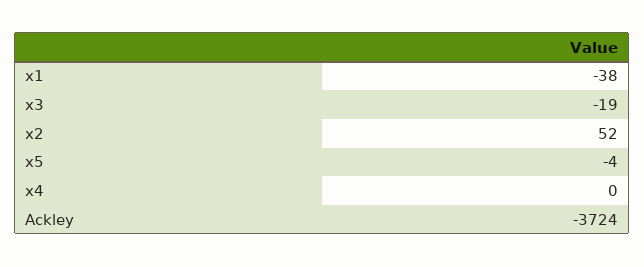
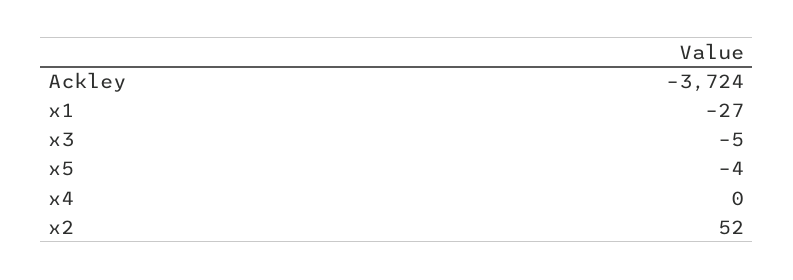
x1: -38 -> -27
x3: -19 -> -5

